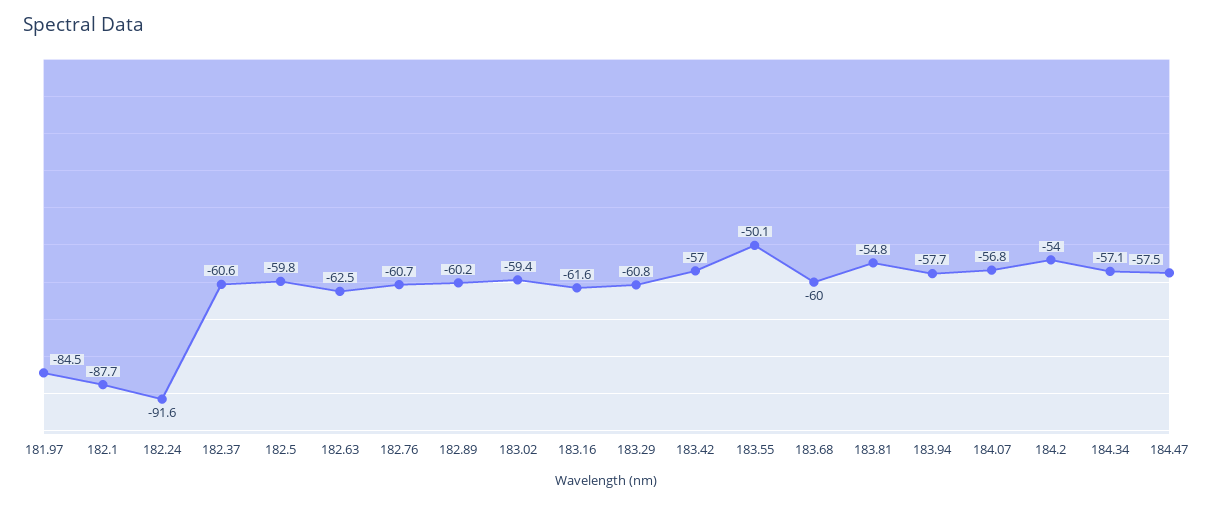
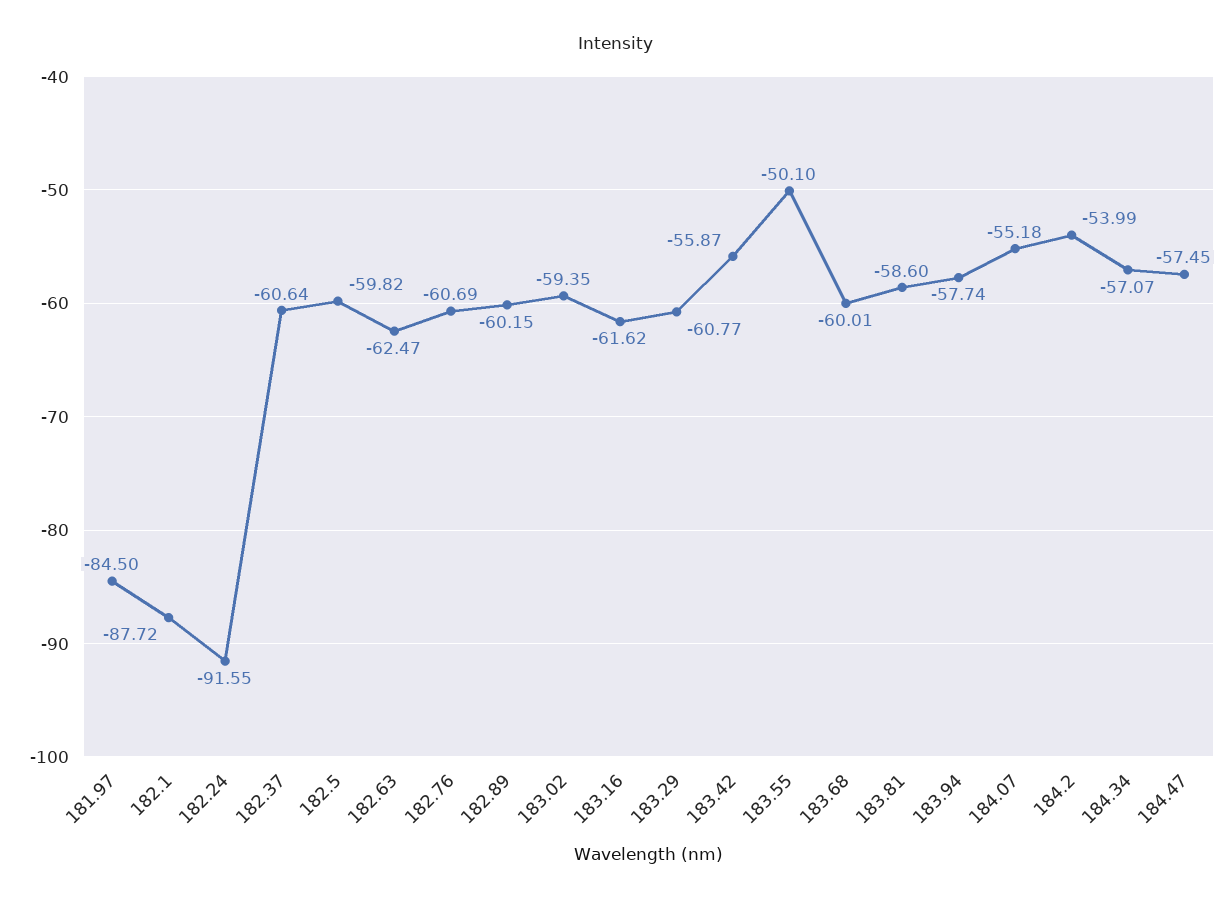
183.42: -57 -> -55.87
183.81: -54.8 -> -58.6
184.07: -56.8 -> -55.18

